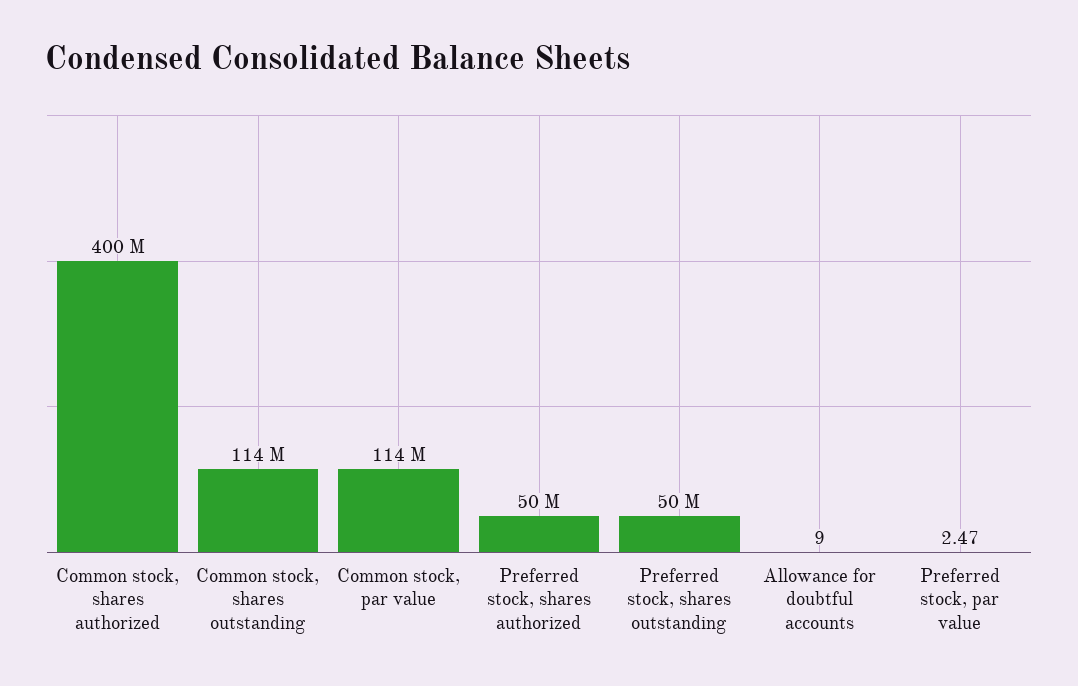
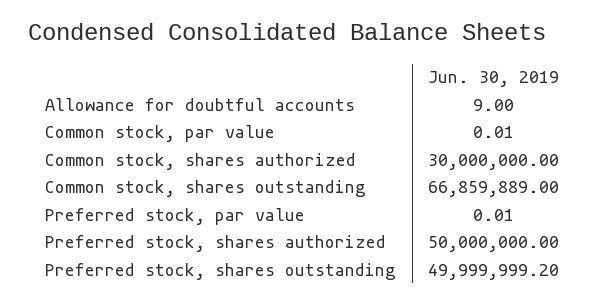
Common stock, shares authorized: 400000000 -> 30000000
Common stock, shares outstanding: 114000000 -> 66859889
Common stock, par value: 114000000 -> 0.01
Preferred stock, par value: 2.47 -> 0.01

